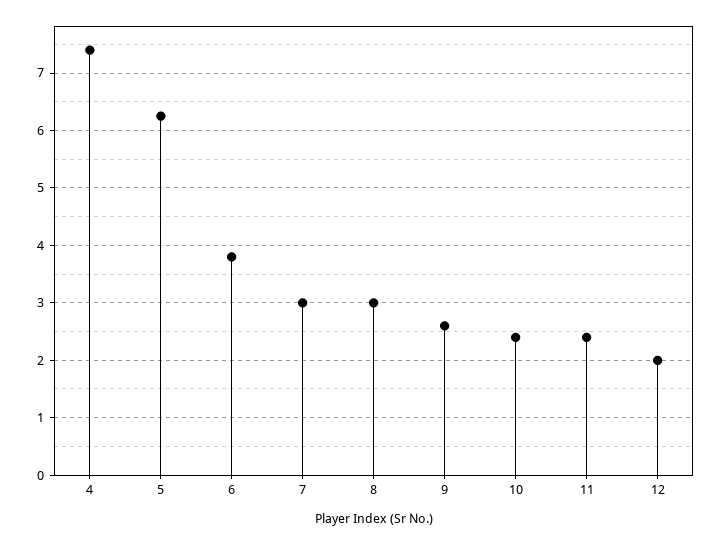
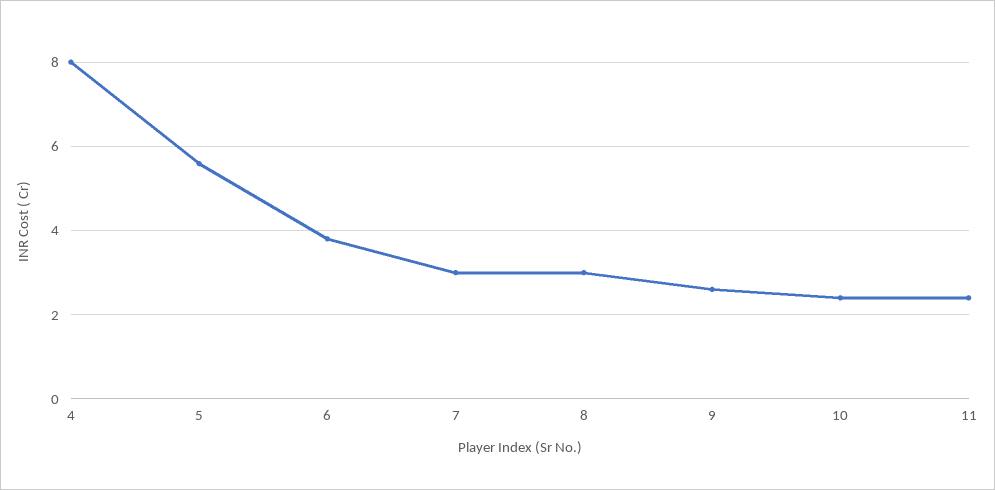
4: 7.4 -> 8
5: 6.2 -> 5.6
12: 2 -> none

